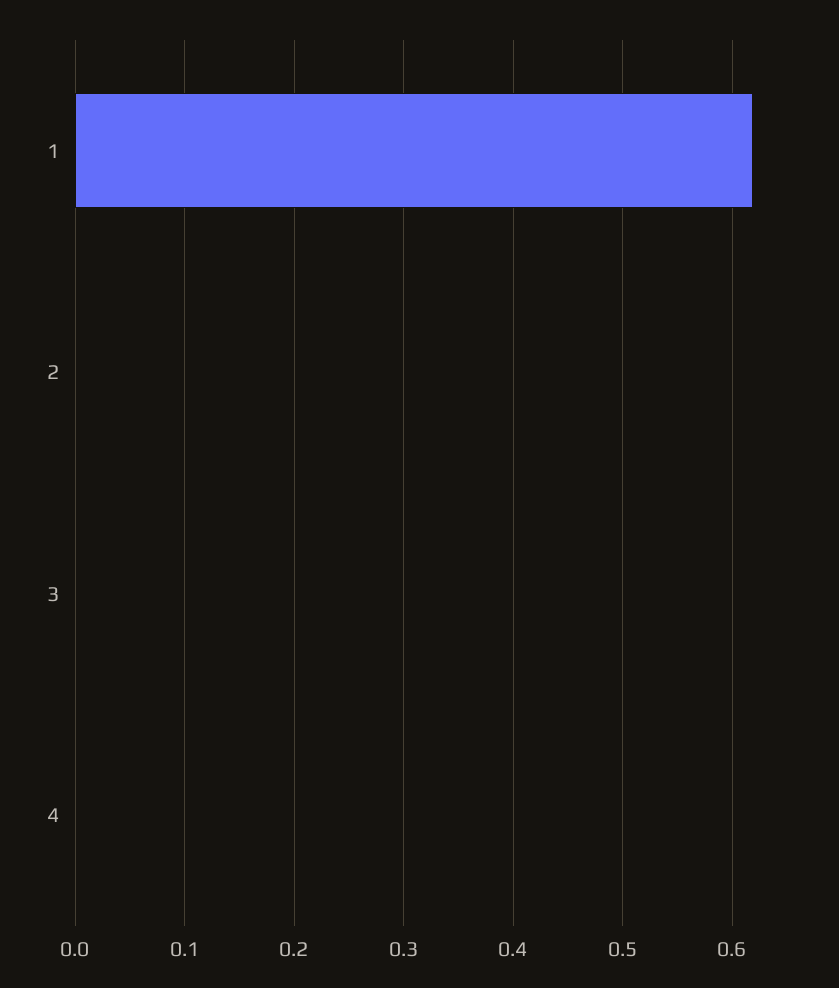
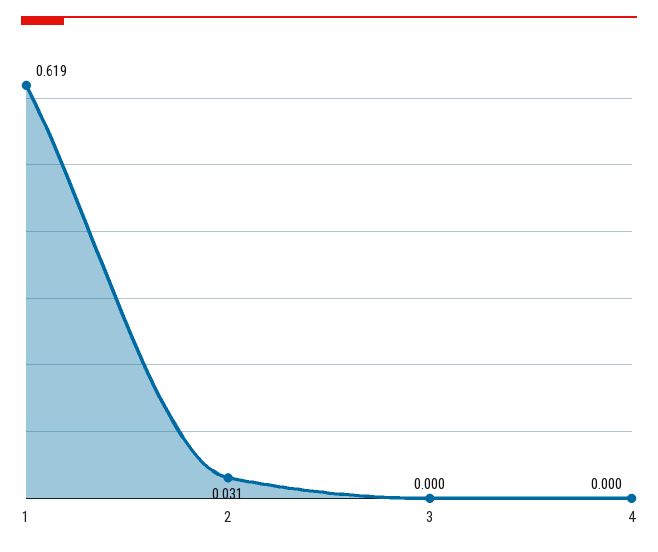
2: 0 -> 0.031

